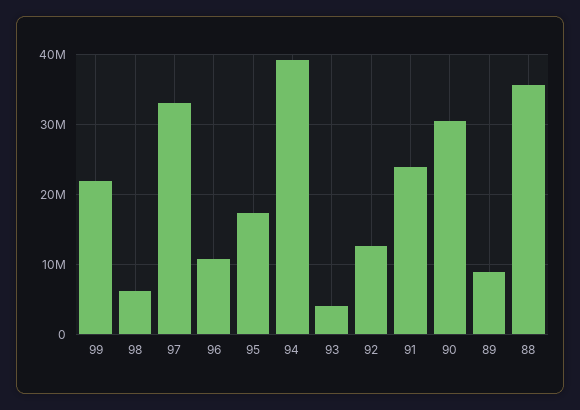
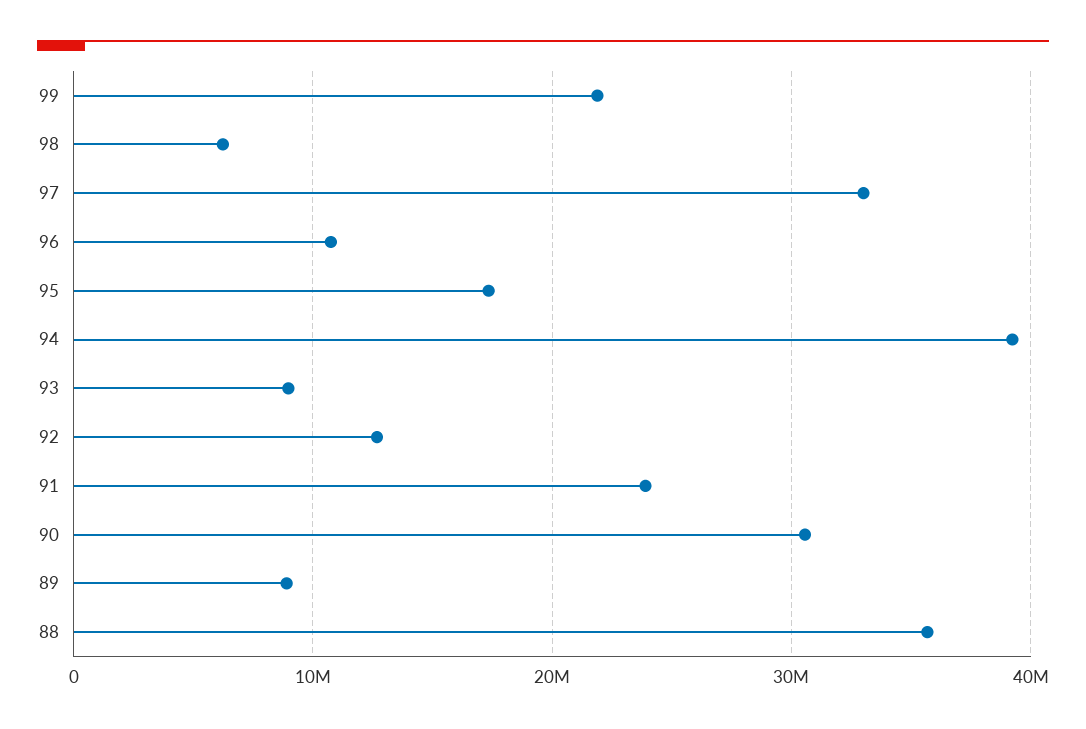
93: 4000000 -> 9000000

